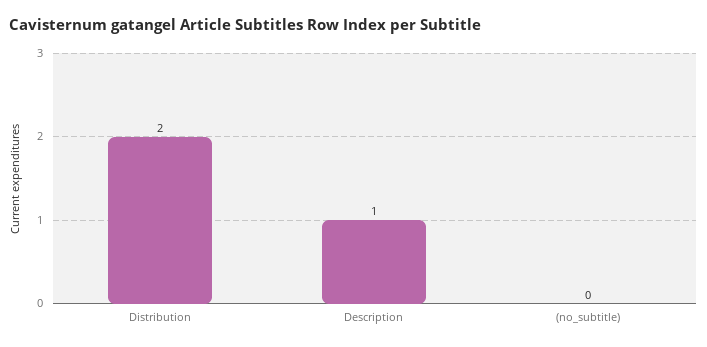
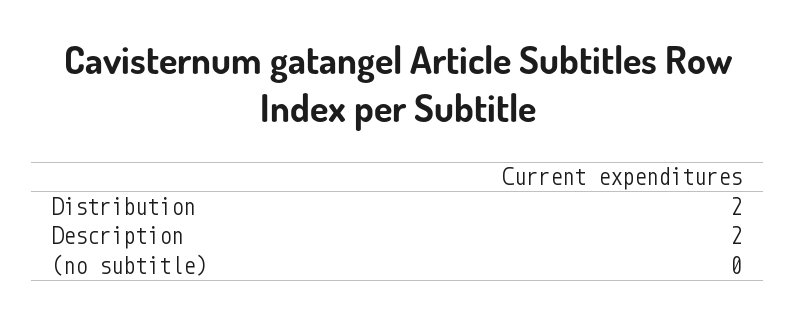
Description: 1 -> 2

